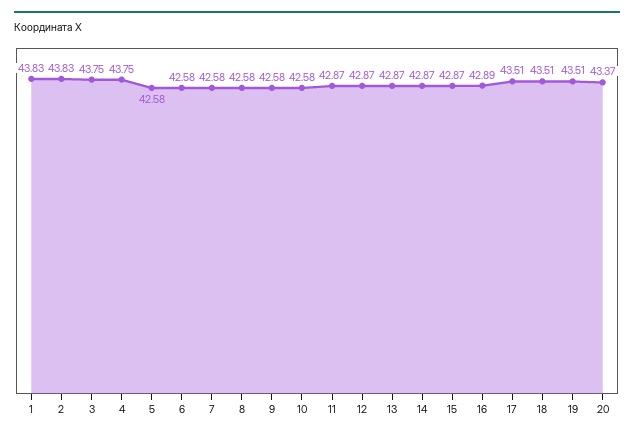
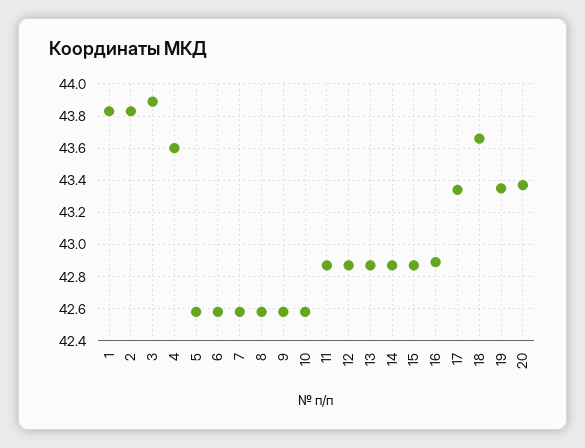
3: 43.75 -> 43.9
4: 43.75 -> 43.6
17: 43.51 -> 43.35
18: 43.51 -> 43.65
19: 43.51 -> 43.35

